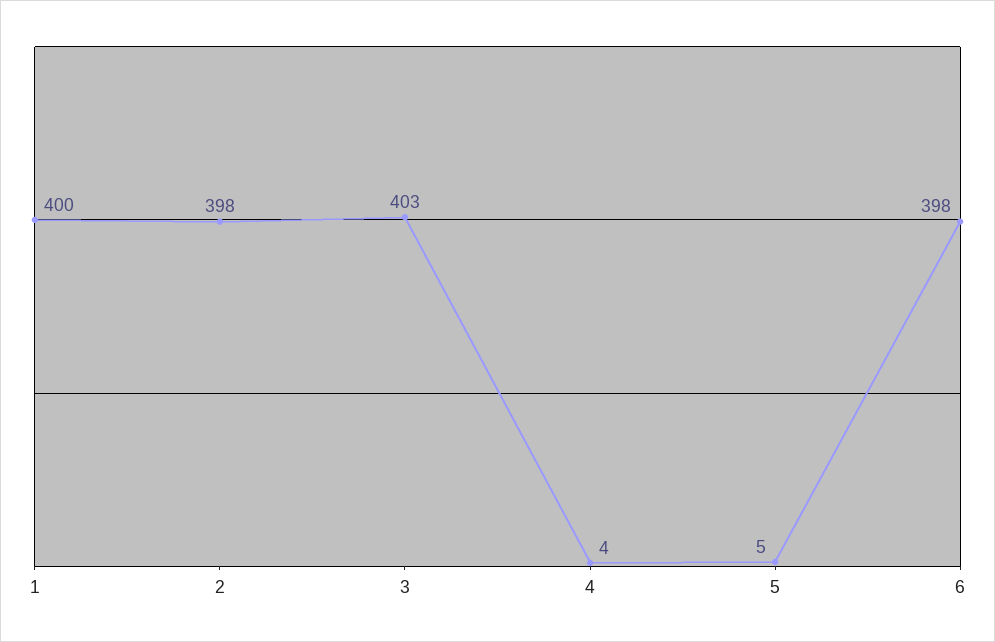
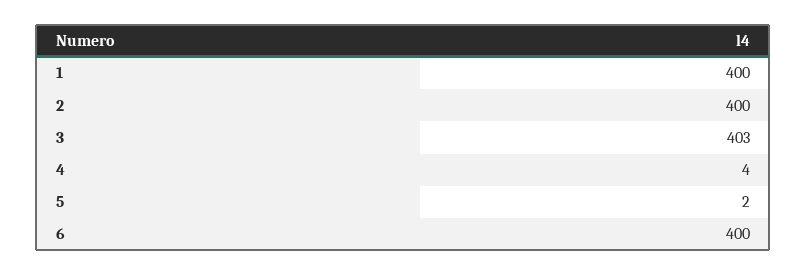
2: 398 -> 400
5: 5 -> 2
6: 398 -> 400

